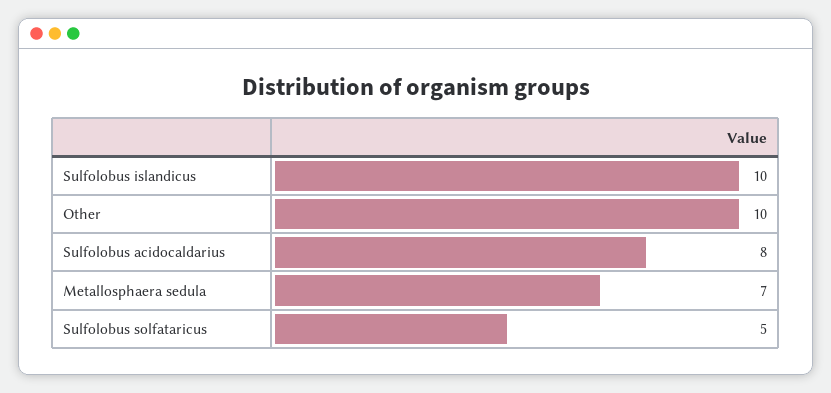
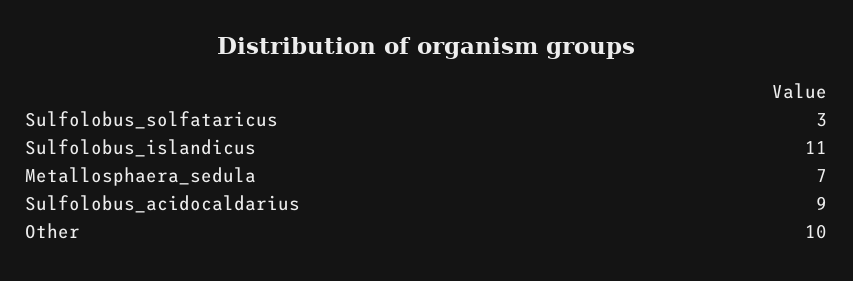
Sulfolobus islandicus: 10 -> 11
Sulfolobus acidocaldarius: 8 -> 9
Sulfolobus solfataricus: 5 -> 3

